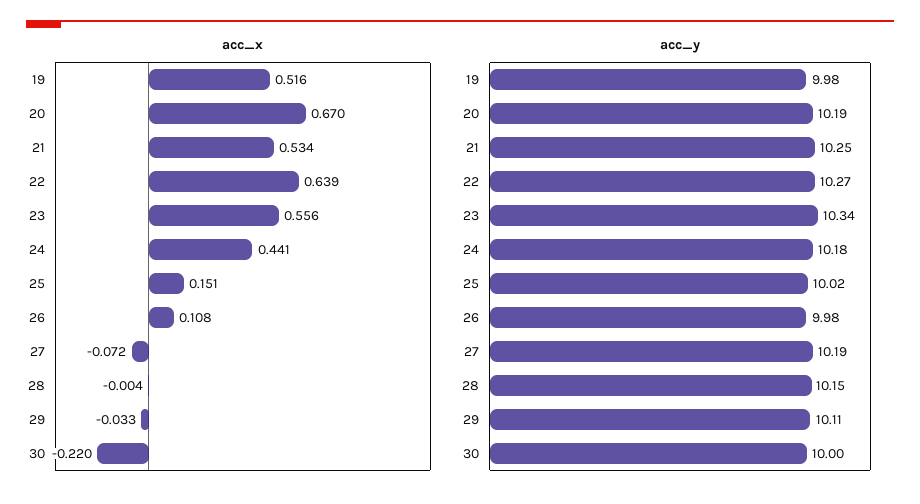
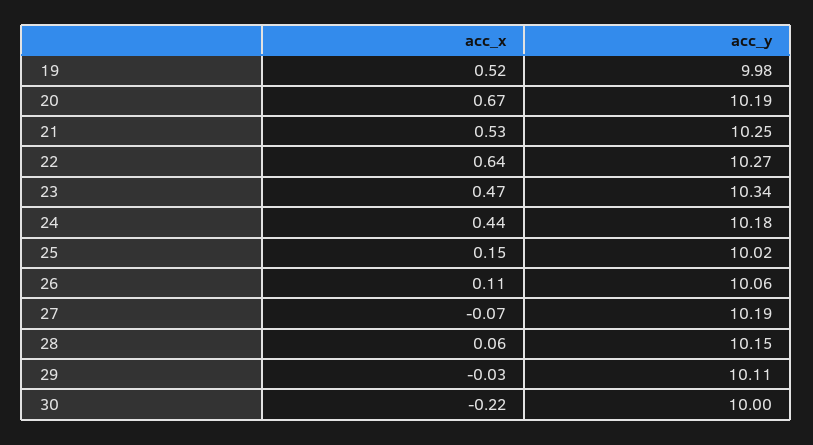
acc_x, 23: 0.556 -> 0.47
acc_x, 28: -0.004 -> 0.06
acc_y, 26: 9.98 -> 10.06

